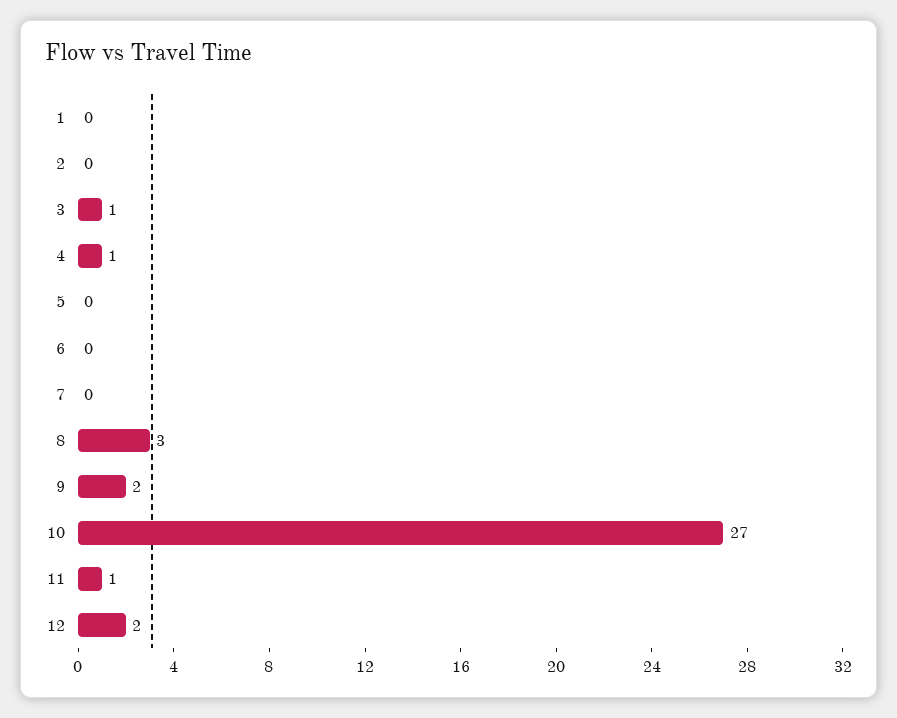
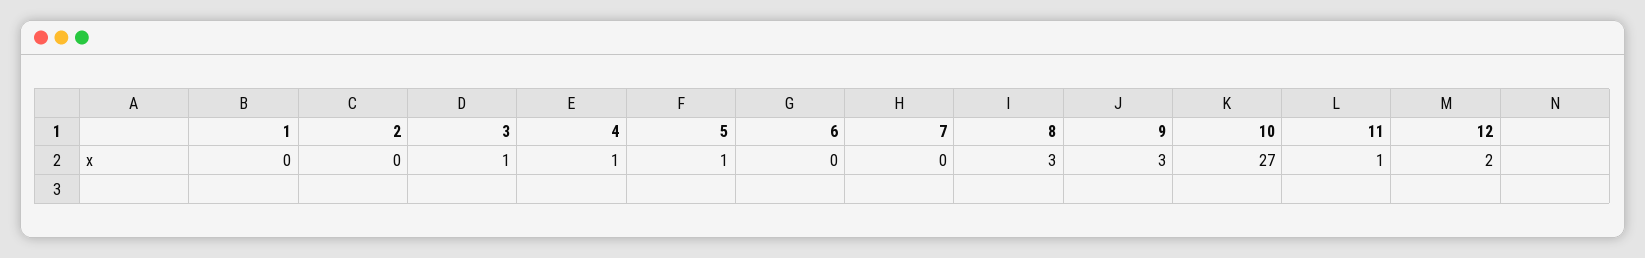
5: 0 -> 1
9: 2 -> 3

